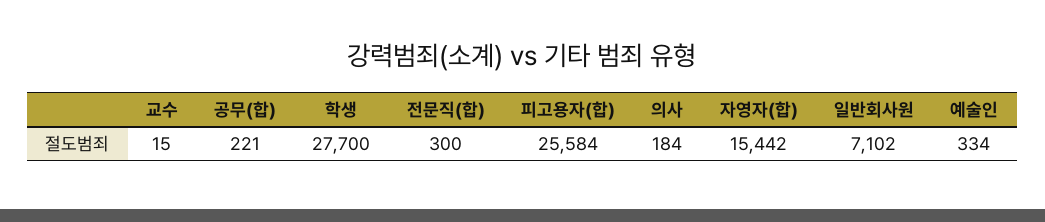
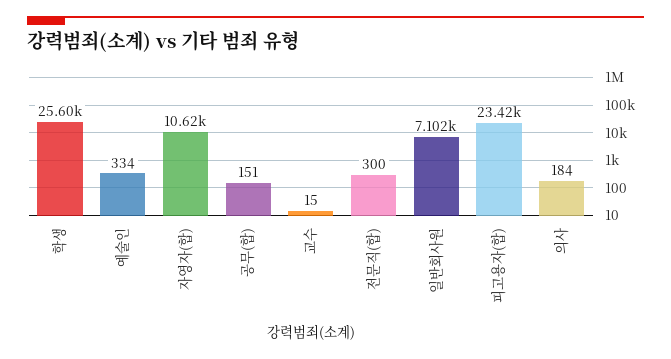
공무(합): 221 -> 151
학생: 27700 -> 25600
피고용자(합): 25584 -> 23420
자영자(합): 15442 -> 10620

